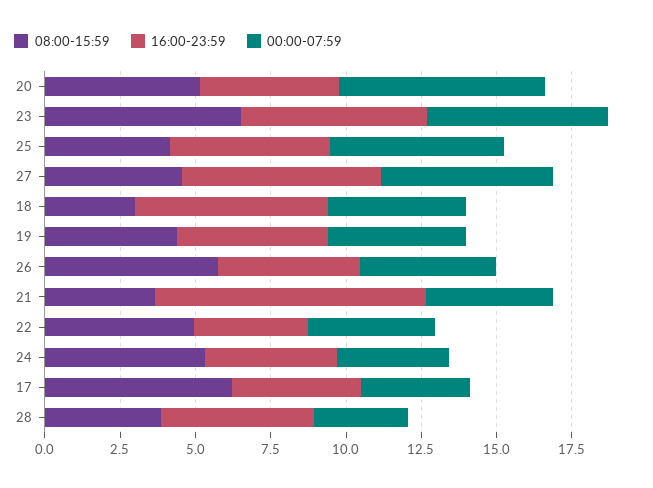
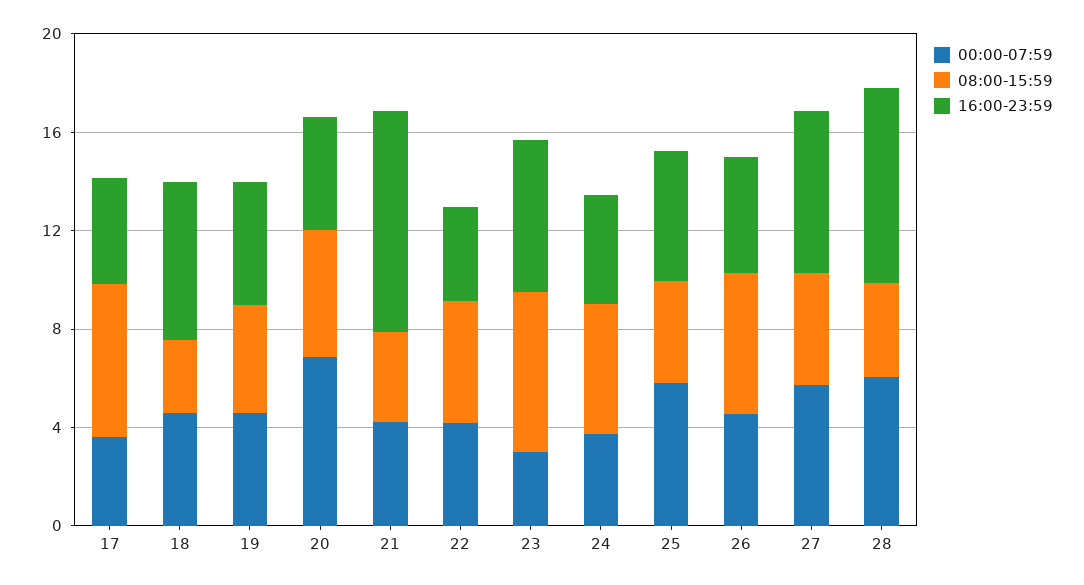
00:00-07:59, 23: 6 -> 3
16:00-23:59, 28: 5 -> 8
00:00-07:59, 28: 3 -> 6

